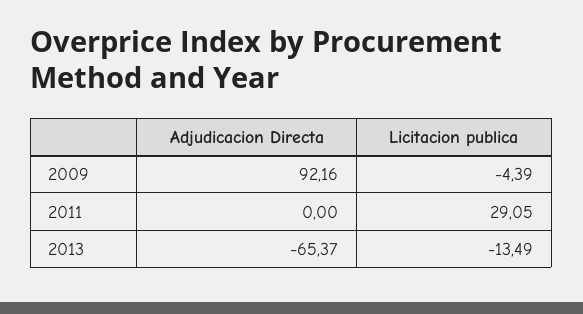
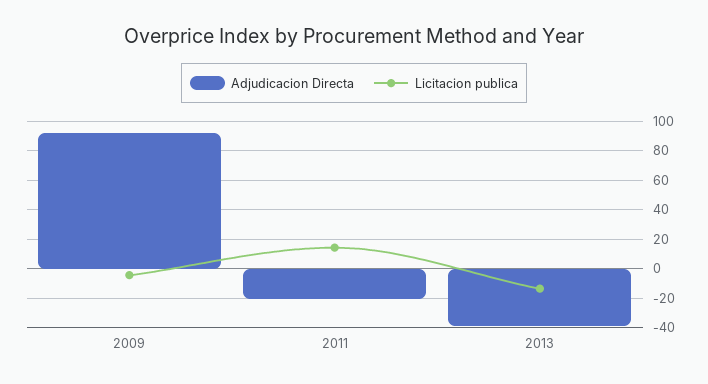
Adjudicacion Directa, 2011: 0 -> -20
Licitacion publica, 2011: 29.05 -> 15
Adjudicacion Directa, 2013: -65.37 -> -40

